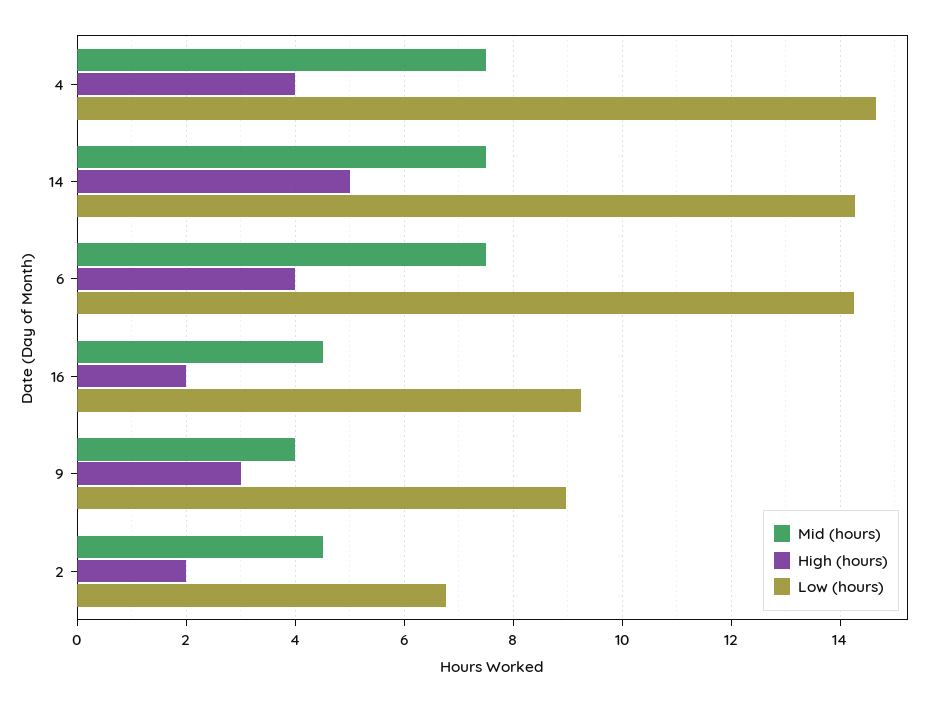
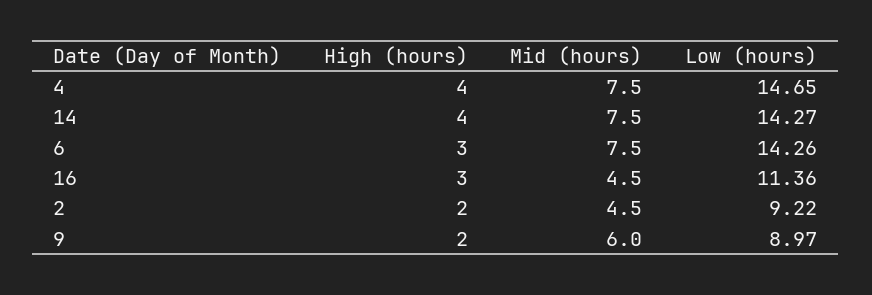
High (hours), 14: 5 -> 4
High (hours), 6: 4 -> 3
High (hours), 16: 2 -> 3
Low (hours), 16: 9.2 -> 11.36
Mid (hours), 9: 4 -> 6
High (hours), 9: 3 -> 2
Low (hours), 2: 6.8 -> 9.22

